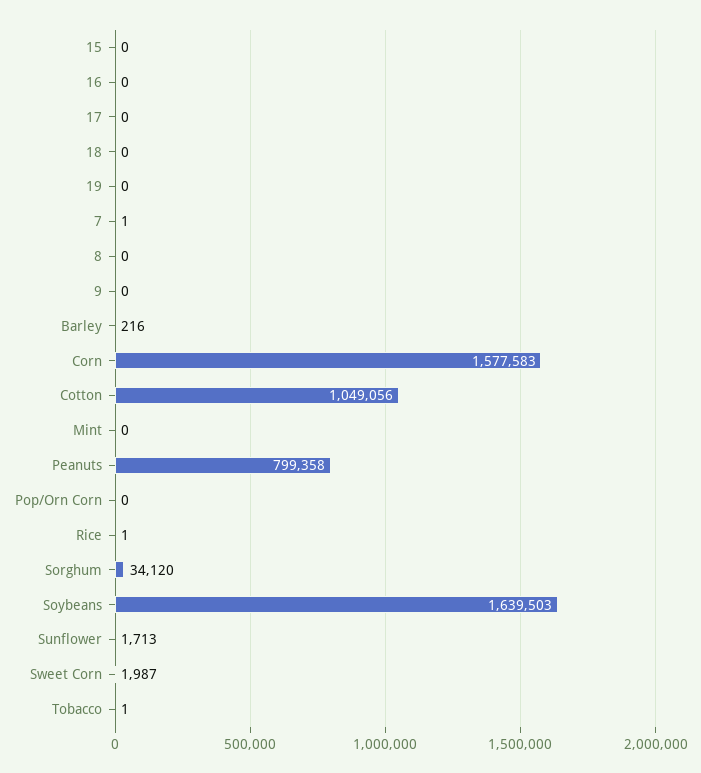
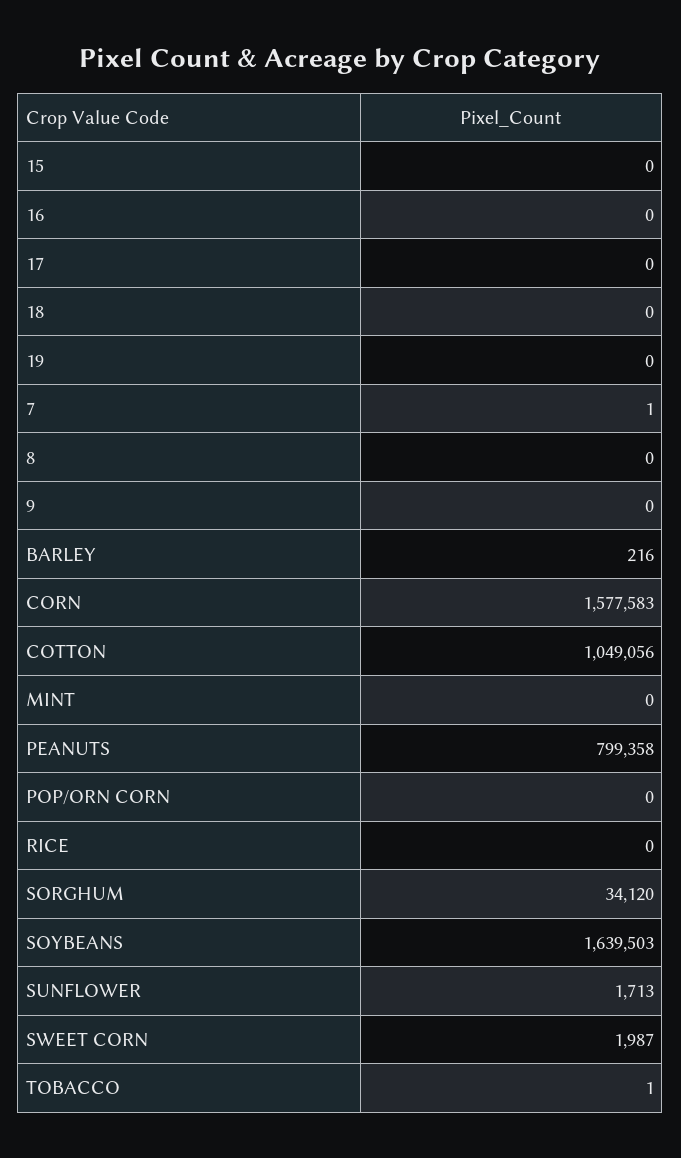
Rice: 1 -> 0

